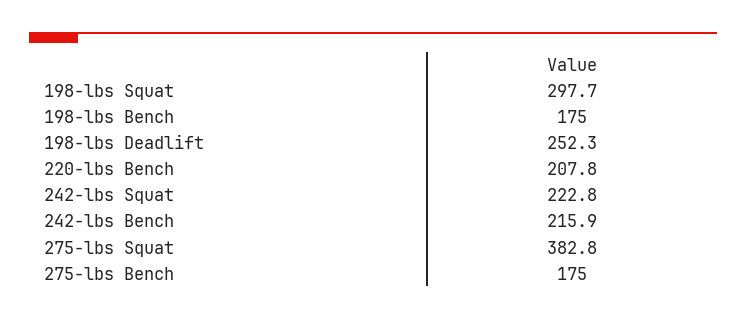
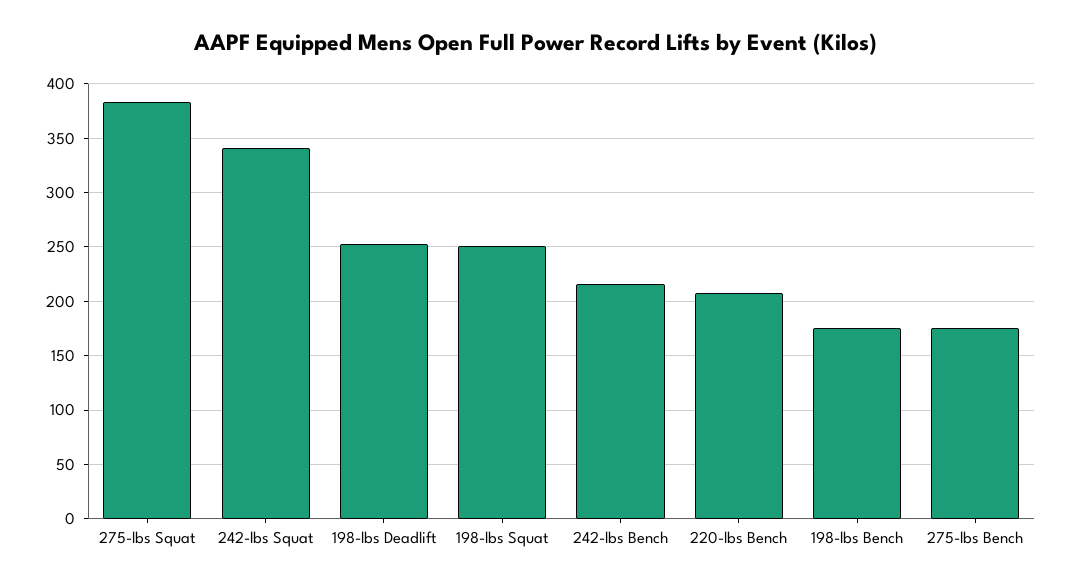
198-lbs Squat: 297.7 -> 250
242-lbs Squat: 222.8 -> 340

